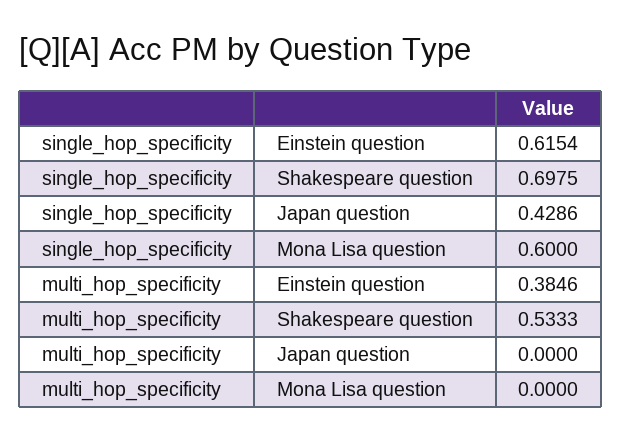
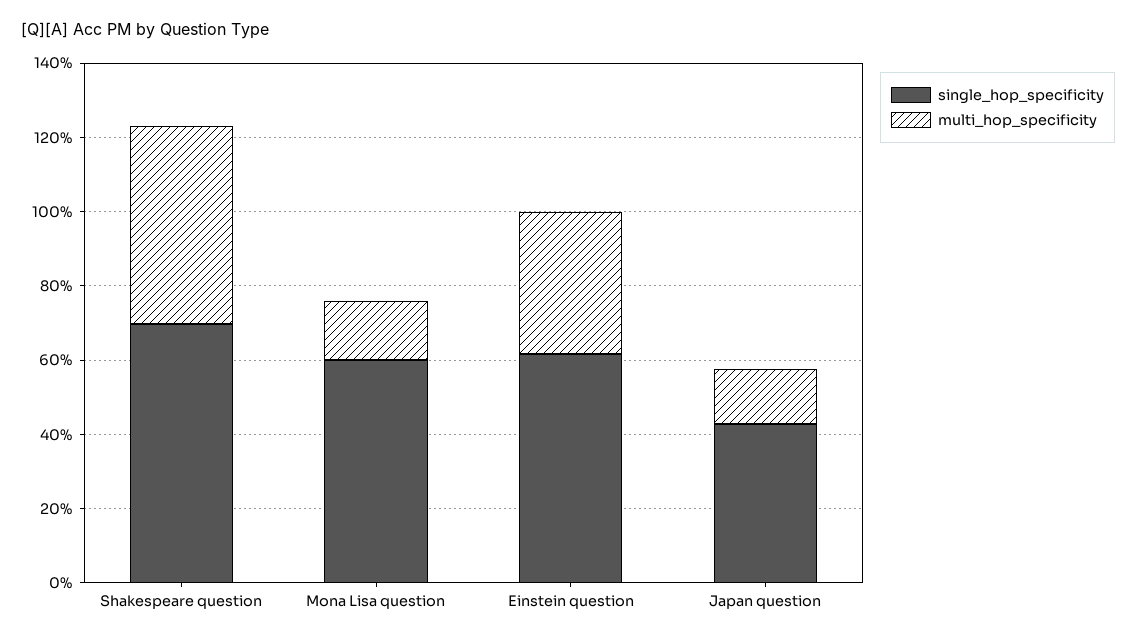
multi_hop_specificity, Japan question: 0 -> 0.15
multi_hop_specificity, Mona Lisa question: 0 -> 0.15

